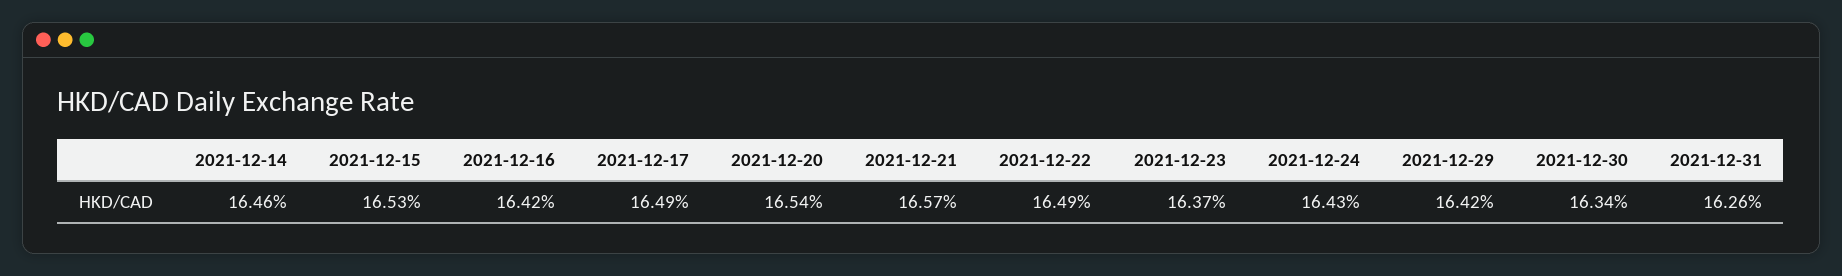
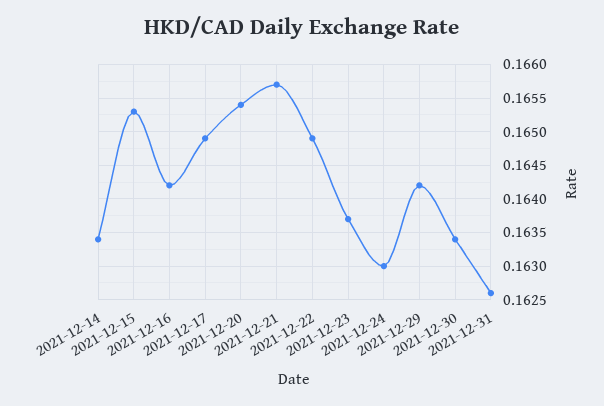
2021-12-14: 0.1646 -> 0.1634
2021-12-24: 0.1643 -> 0.163

